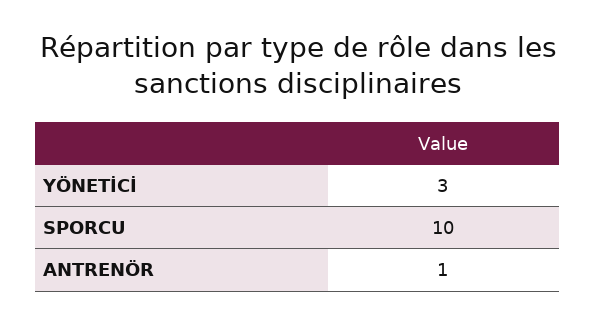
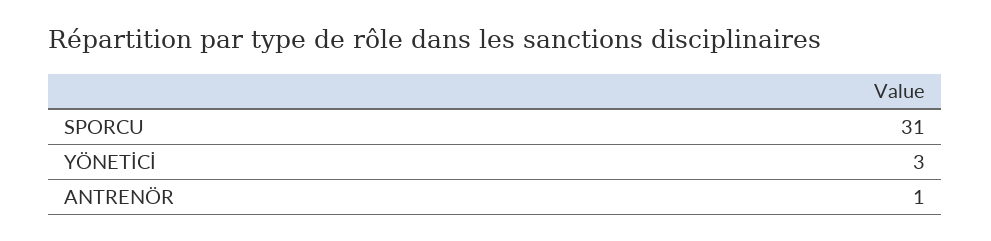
SPORCU: 10 -> 31

